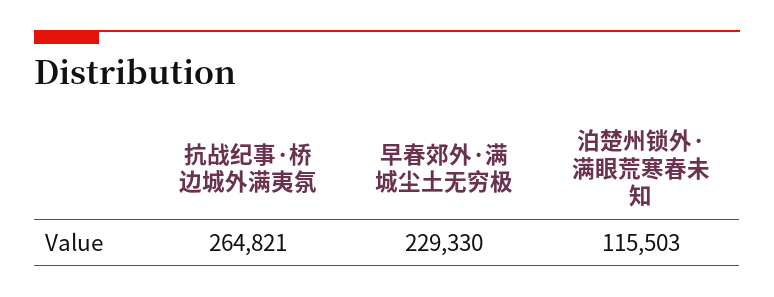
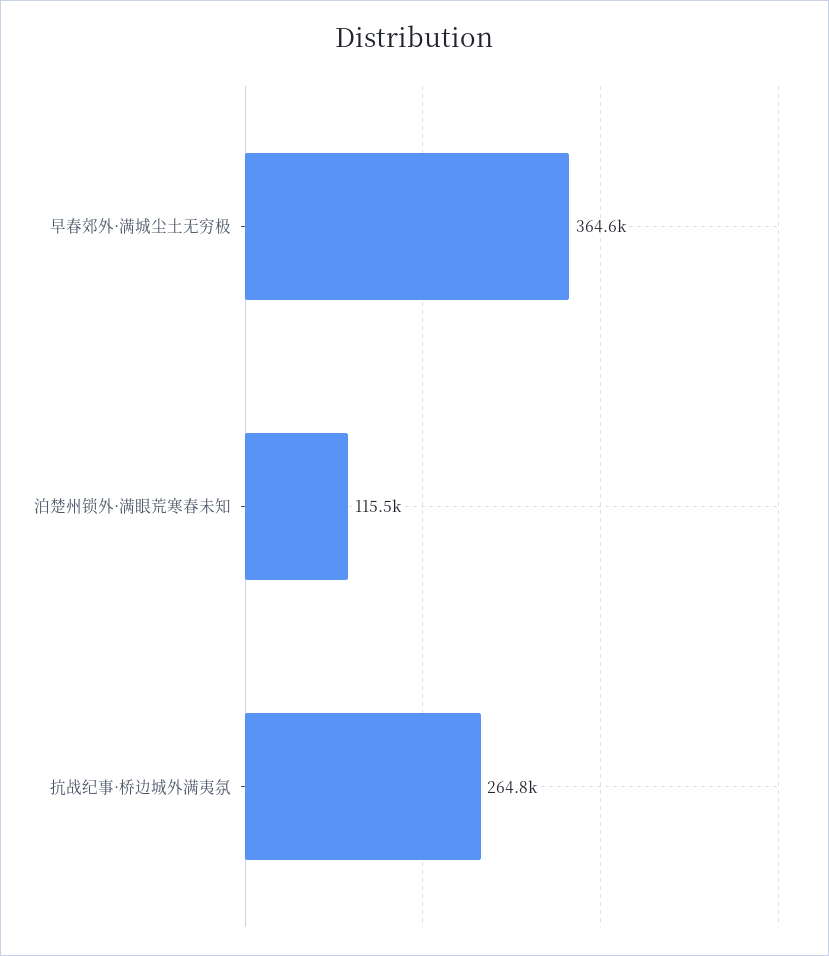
早春郊外·满城尘土无穷极: 229330 -> 364600

